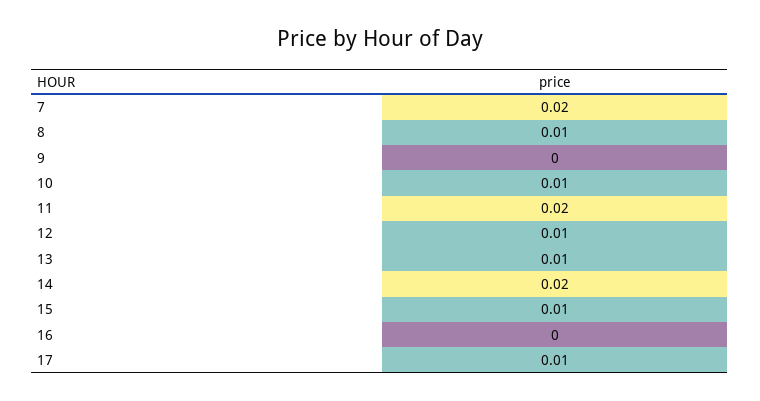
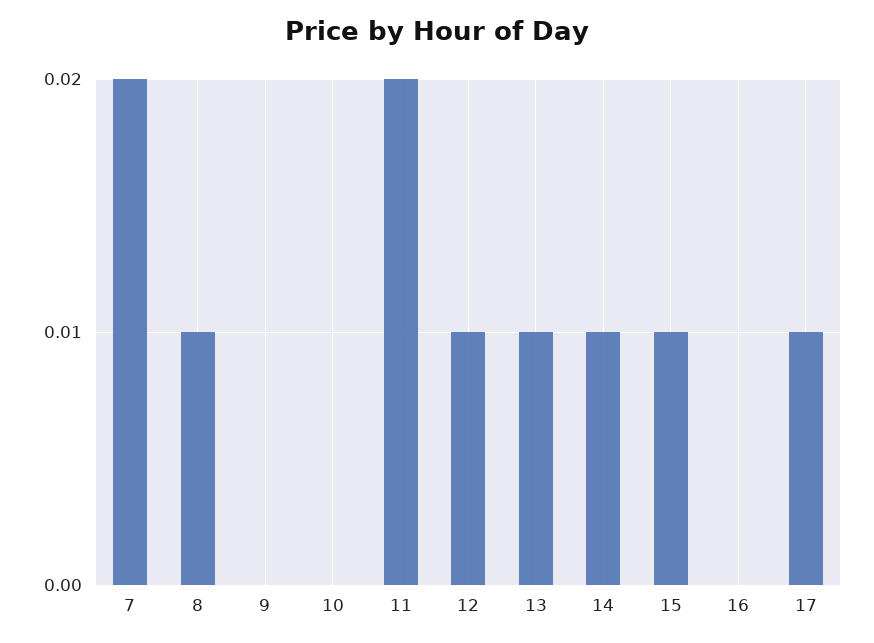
10: 0.01 -> 0
14: 0.02 -> 0.01

